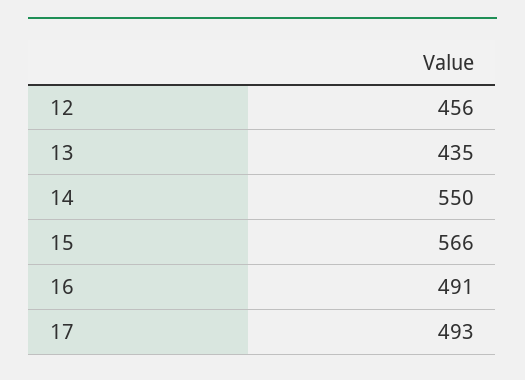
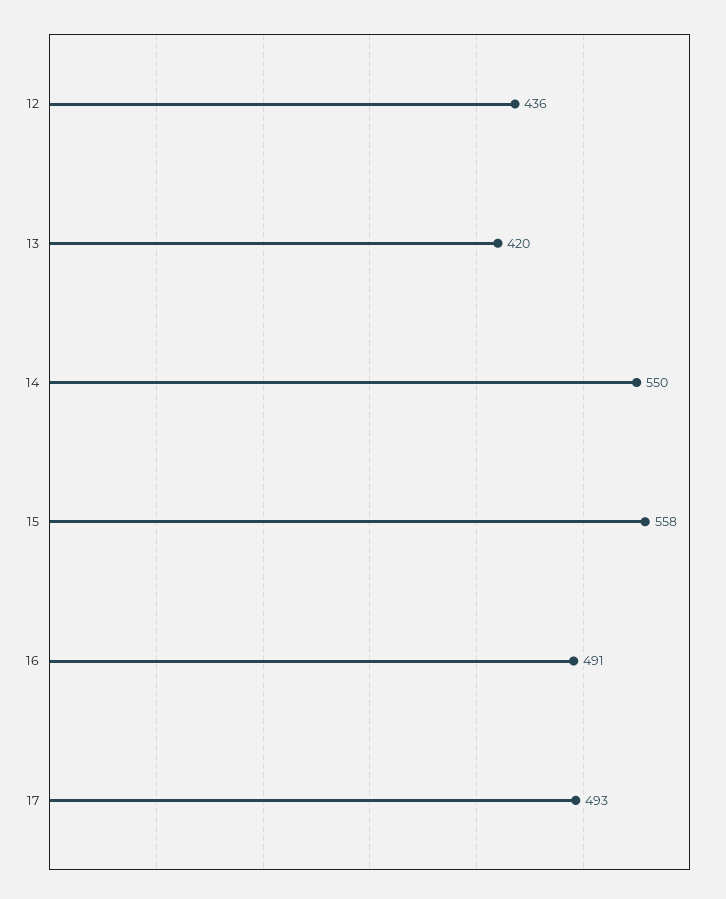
12: 456 -> 436
13: 435 -> 420
15: 566 -> 558

